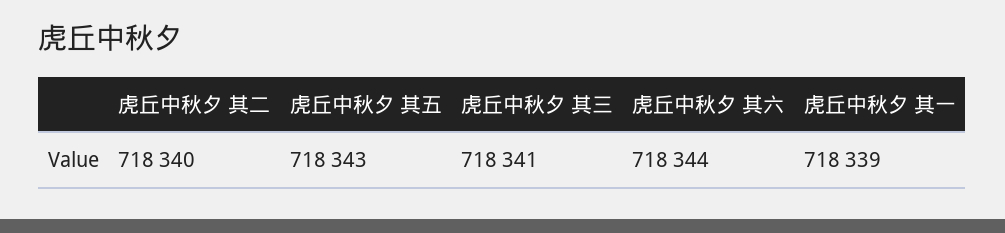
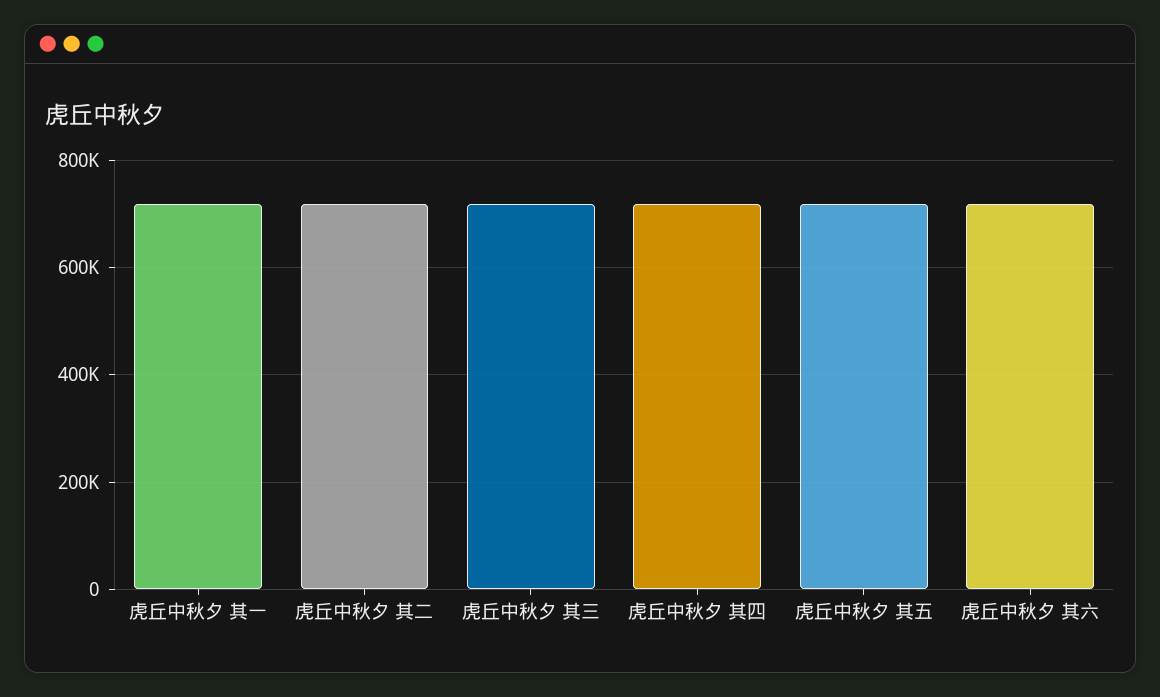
虎丘中秋夕 其四: none -> 720000

